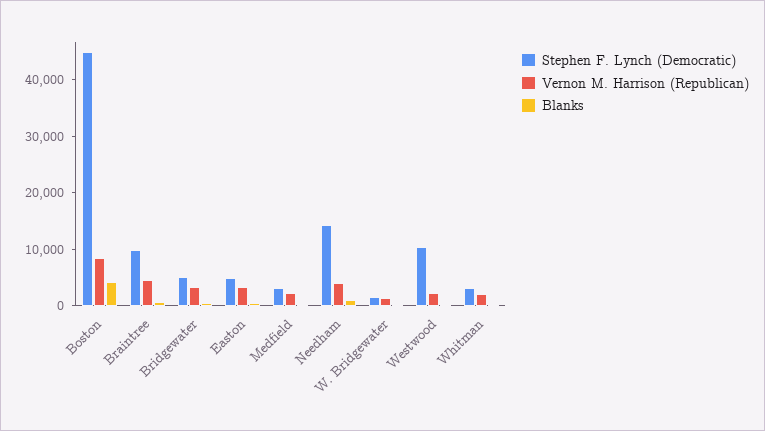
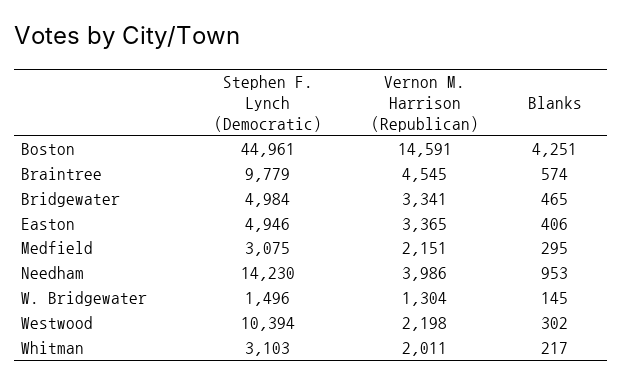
Vernon M. Harrison (Republican), Boston: 8000 -> 14591

